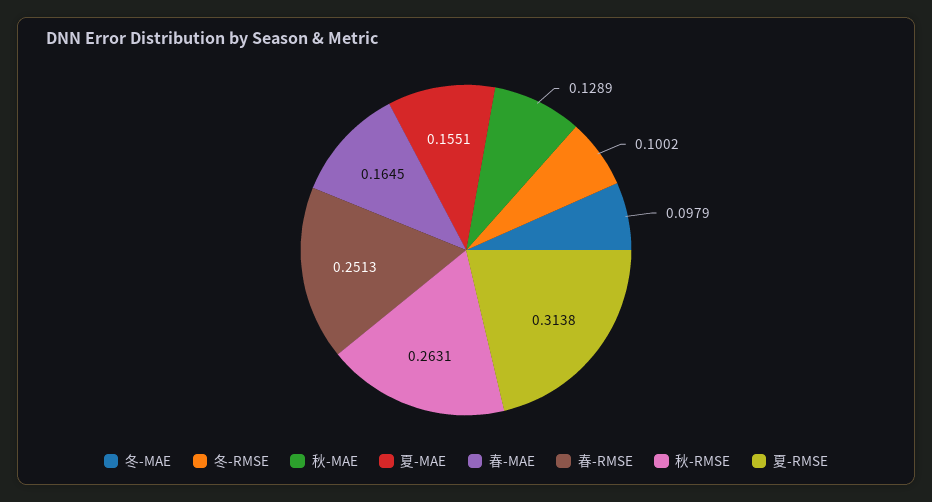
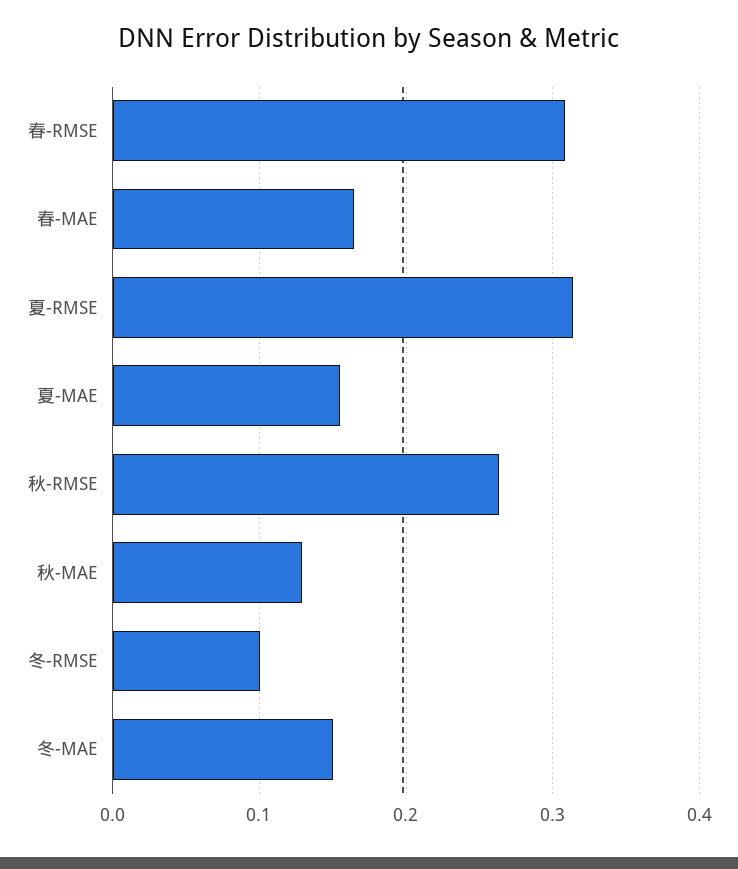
冬-MAE: 0.0979 -> 0.15
春-RMSE: 0.2513 -> 0.31

